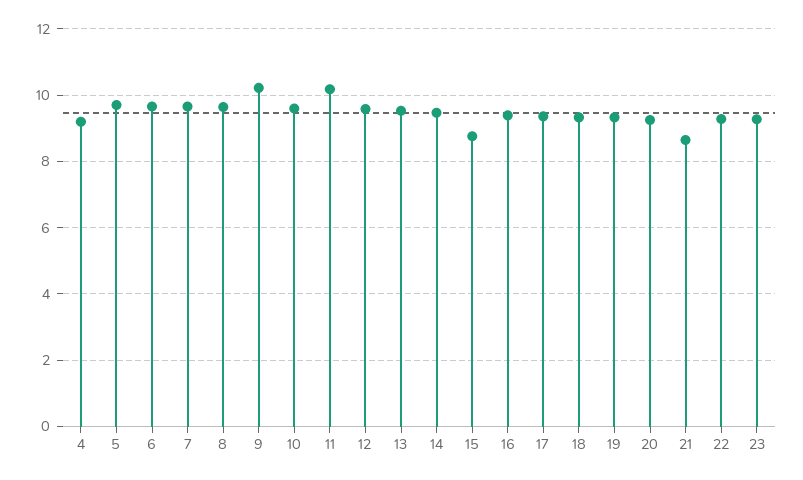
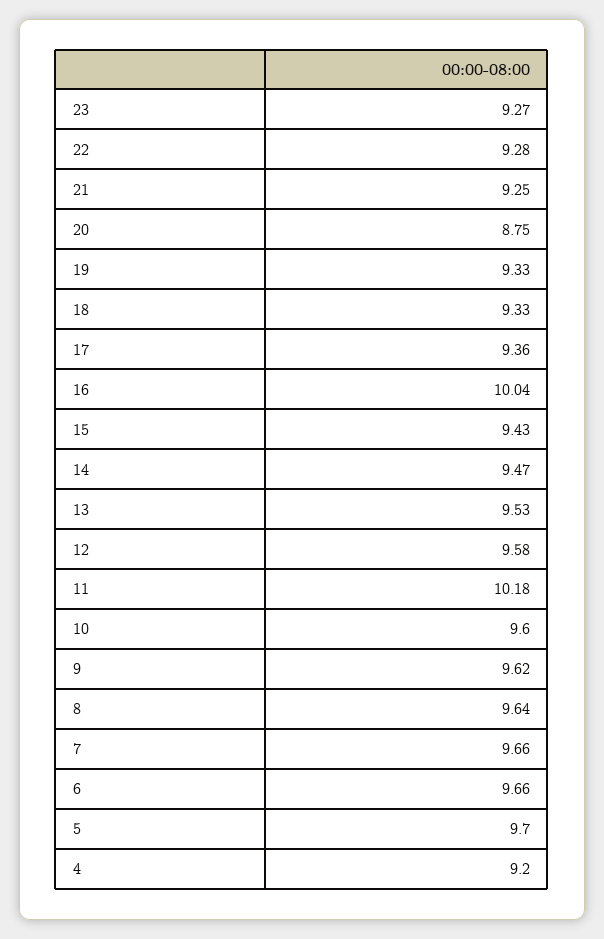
9: 10.2 -> 9.62
15: 8.8 -> 9.43
16: 9.4 -> 10.04
20: 9.2 -> 8.75
21: 8.6 -> 9.25

